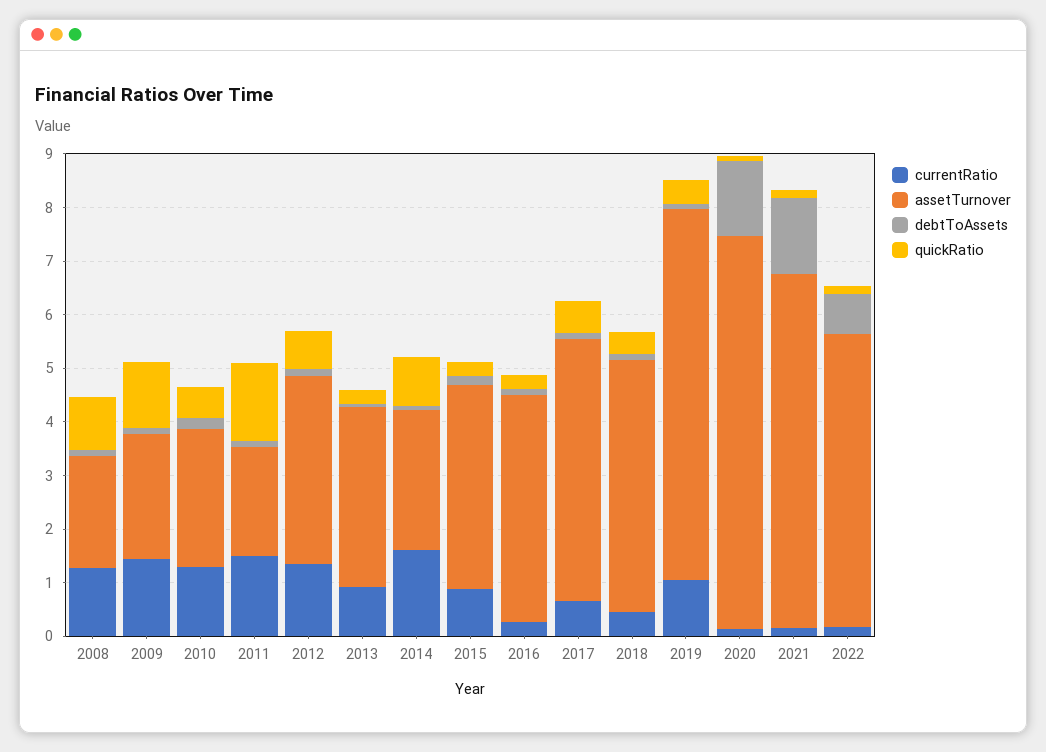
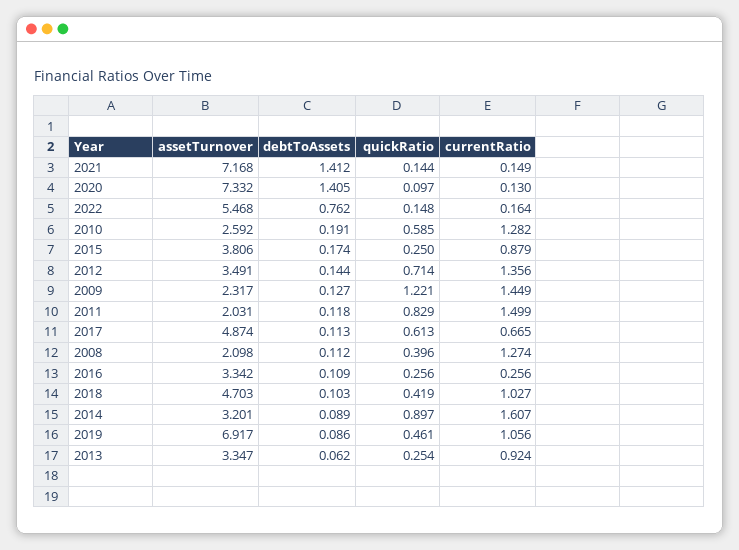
quickRatio, 2008: 1 -> 0.396
quickRatio, 2011: 1.4 -> 0.829
assetTurnover, 2014: 2.6 -> 3.201
assetTurnover, 2016: 4.2 -> 3.342
currentRatio, 2018: 0.4 -> 1.027
assetTurnover, 2021: 6.6 -> 7.168

